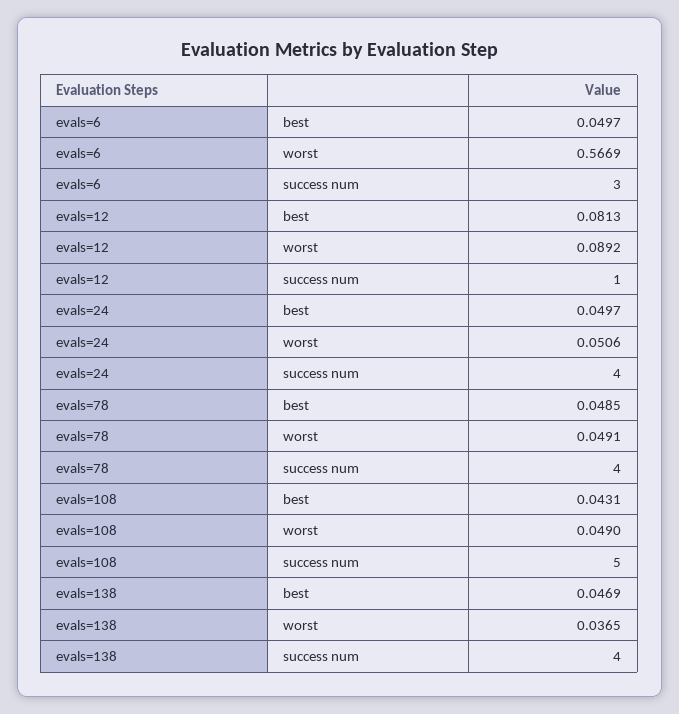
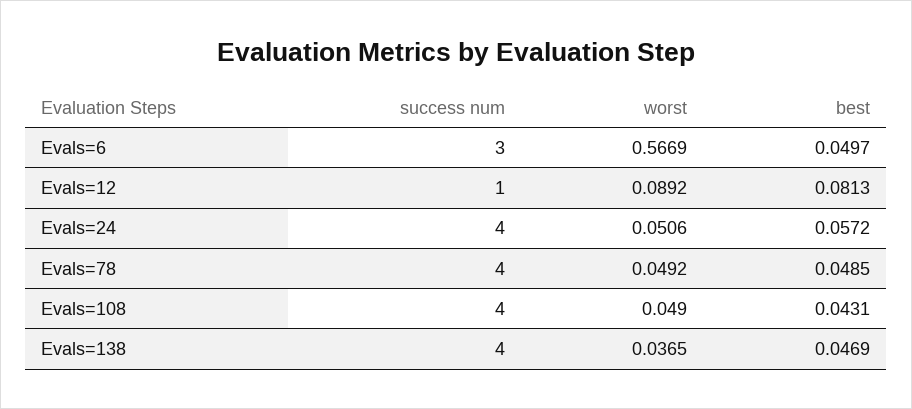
evals=24, best: 0.0497 -> 0.0572
evals=78, worst: 0.0491 -> 0.0492
evals=108, success num: 5 -> 4

